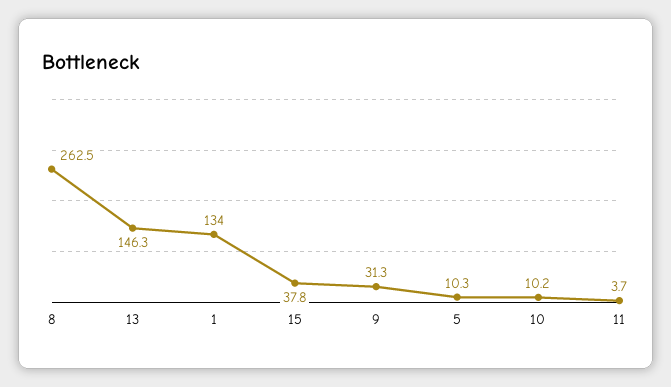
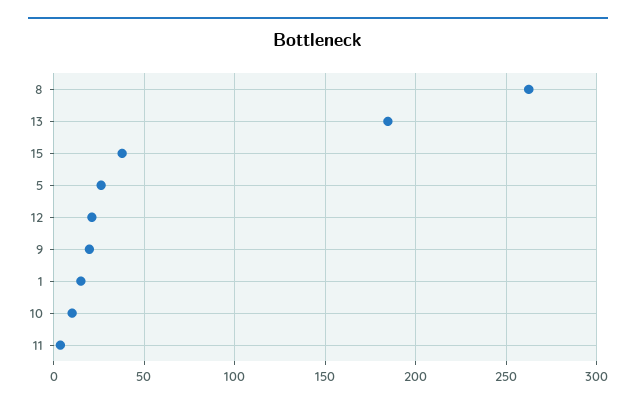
13: 146.3 -> 185
1: 134 -> 15
9: 31.3 -> 20
5: 10.3 -> 25
12: none -> 20

